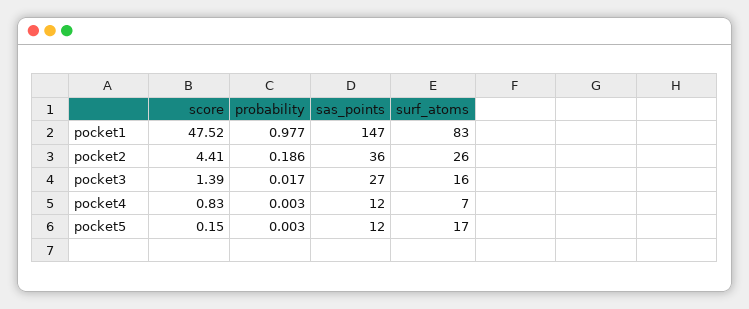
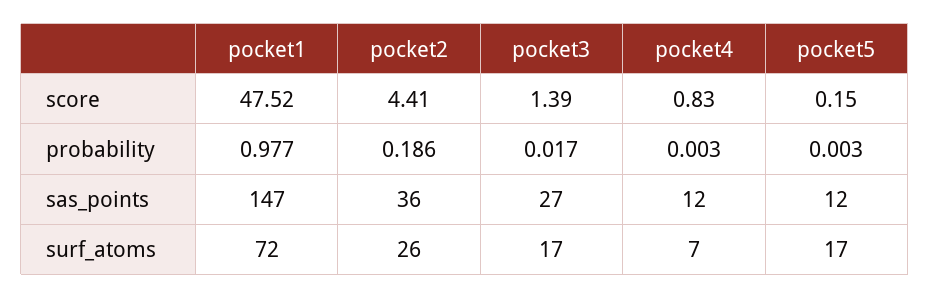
surf_atoms, pocket1: 83 -> 72
surf_atoms, pocket3: 16 -> 17

